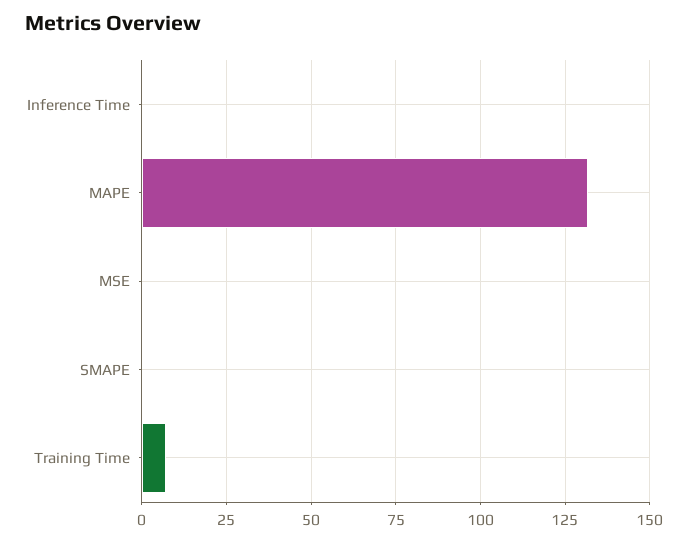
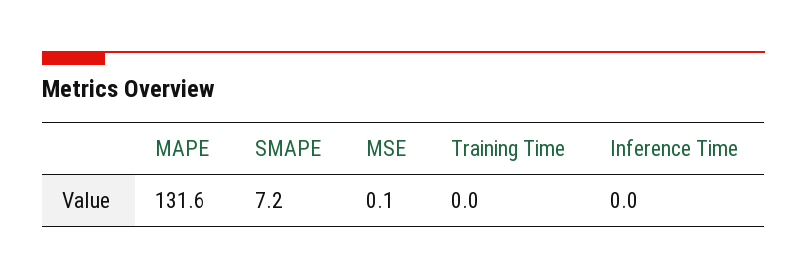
SMAPE: 0 -> 7.2
Training Time: 7.5 -> 0

